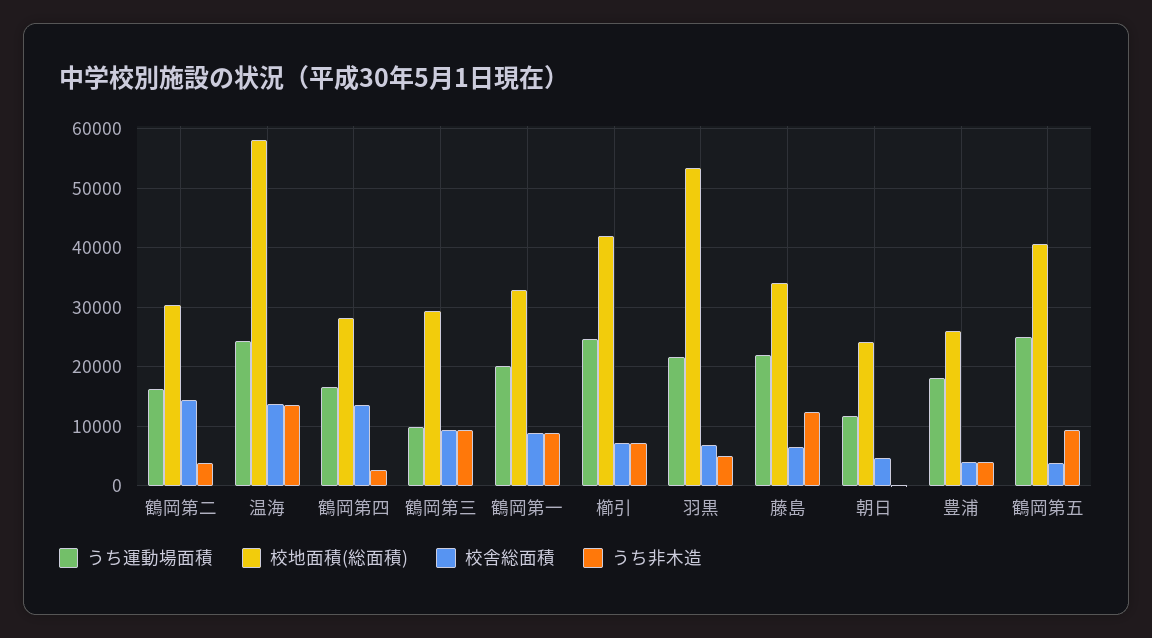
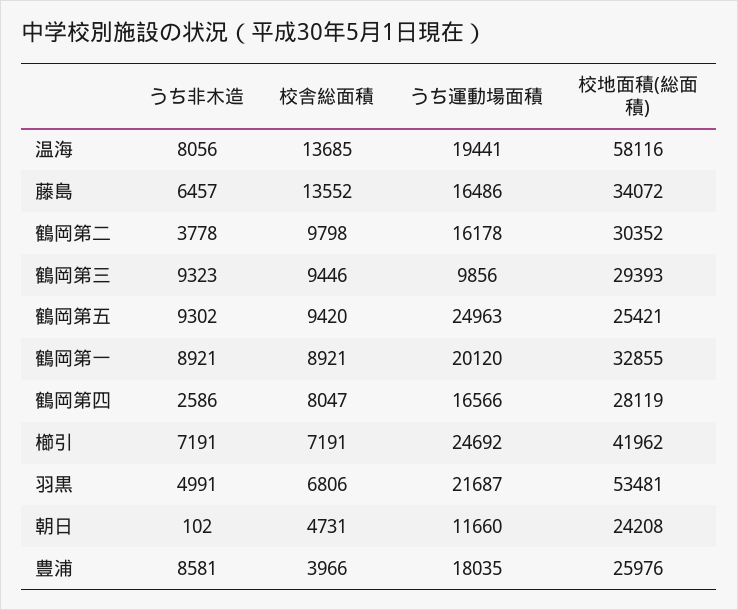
校舎総面積, 鶴岡第二: 14000 -> 9798
うち運動場面積, 温海: 24000 -> 19441
うち非木造, 温海: 14000 -> 8056
校舎総面積, 鶴岡第四: 14000 -> 8047
うち運動場面積, 藤島: 22000 -> 16486
校舎総面積, 藤島: 6000 -> 13552
うち非木造, 藤島: 12000 -> 6457
うち非木造, 豊浦: 4000 -> 8581
校地面積(総面積), 鶴岡第五: 40000 -> 25421
校舎総面積, 鶴岡第五: 4000 -> 9420

